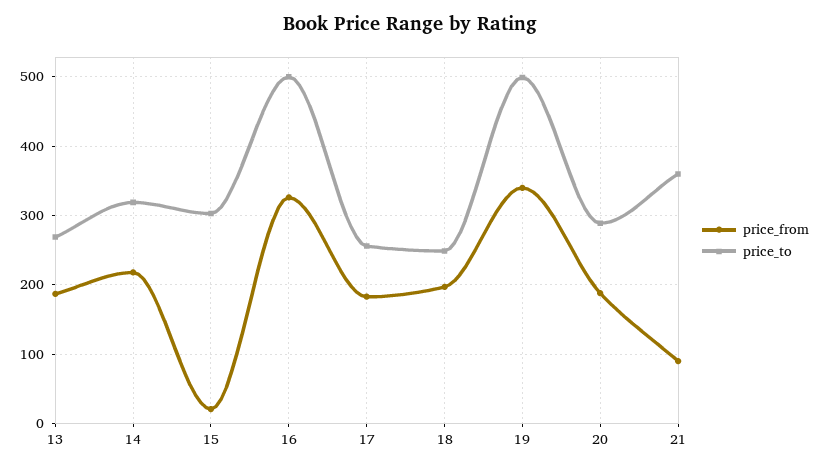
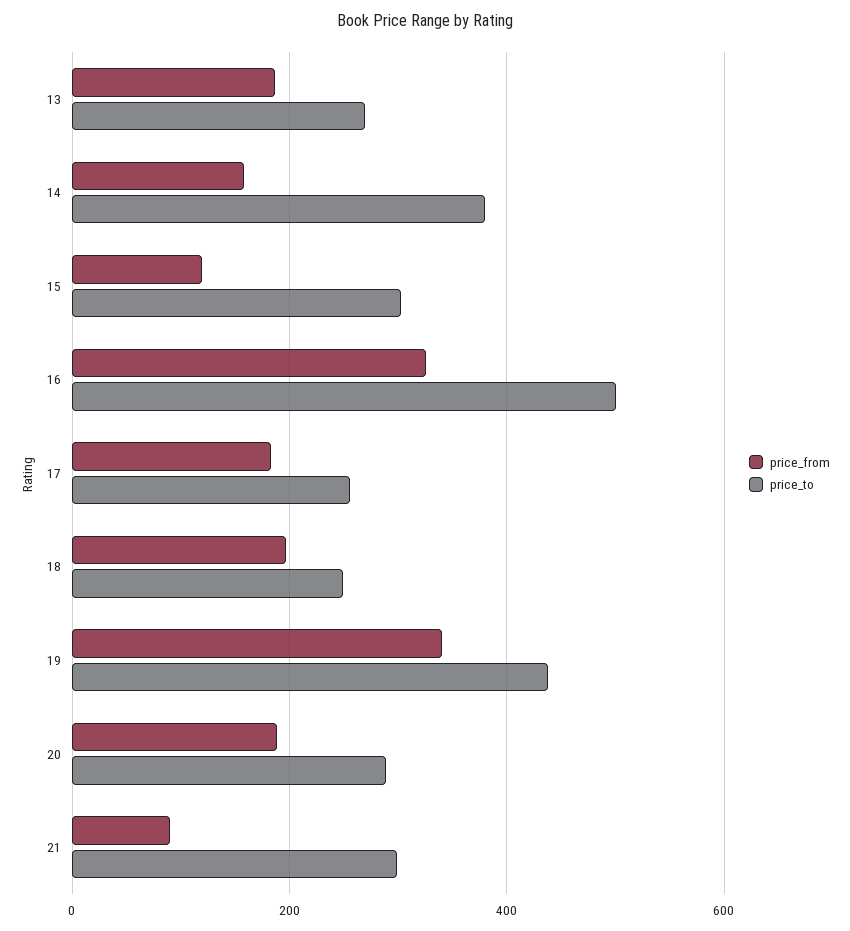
price_from, 14: 220 -> 160
price_to, 14: 320 -> 380
price_from, 15: 20 -> 120
price_to, 19: 500 -> 440
price_to, 21: 360 -> 300

